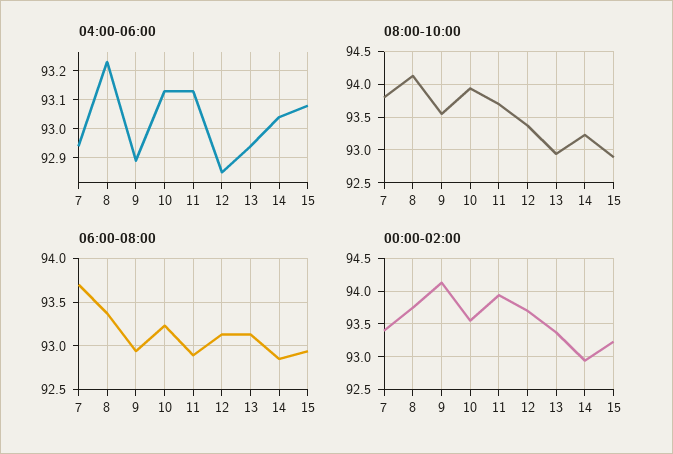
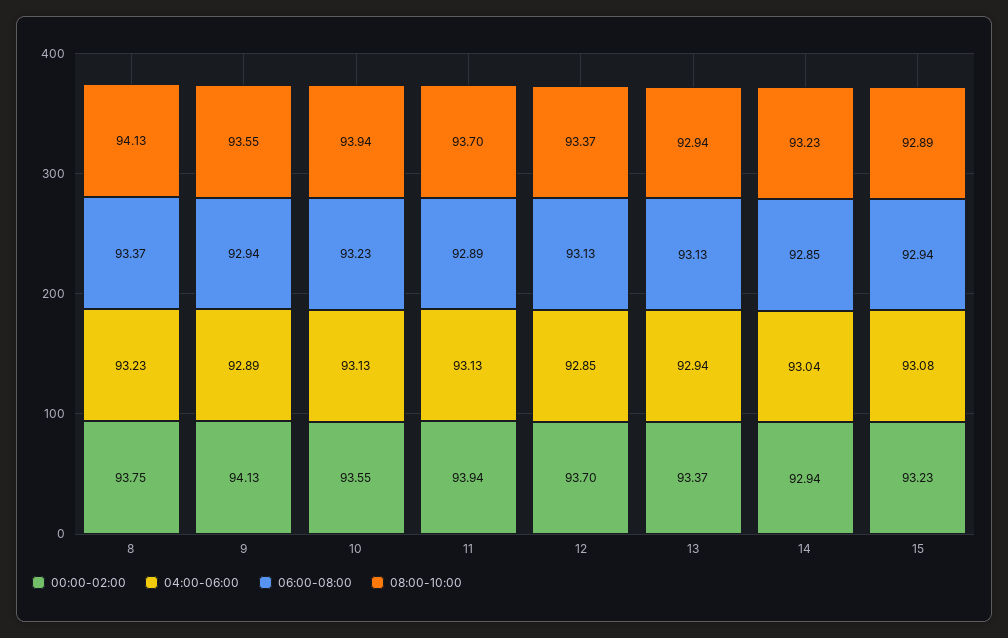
04:00-06:00, 7: 92.95 -> none
08:00-10:00, 7: 93.8 -> none
06:00-08:00, 7: 93.7 -> none
00:00-02:00, 7: 93.4 -> none

